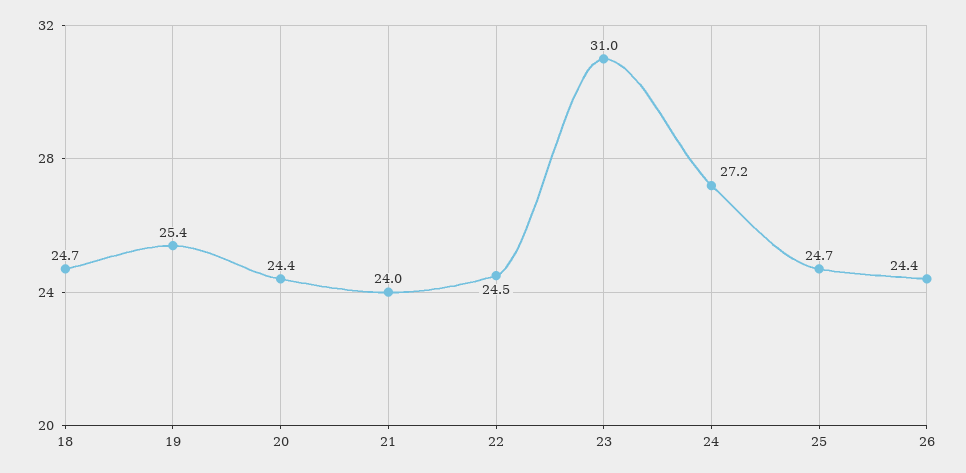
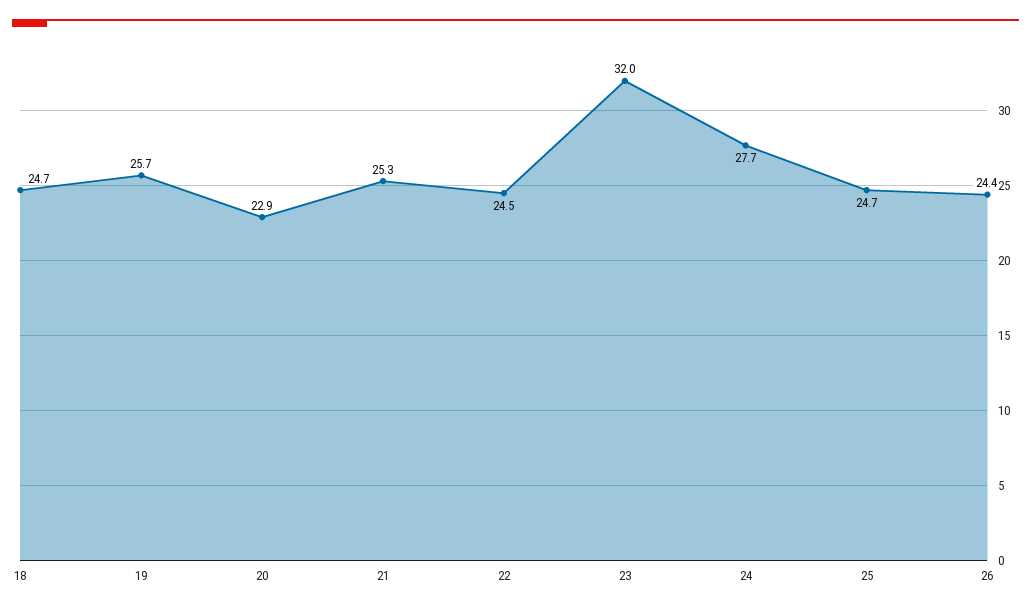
19: 25.4 -> 25.7
20: 24.4 -> 22.9
21: 24 -> 25.3
23: 31 -> 32
24: 27.2 -> 27.7

